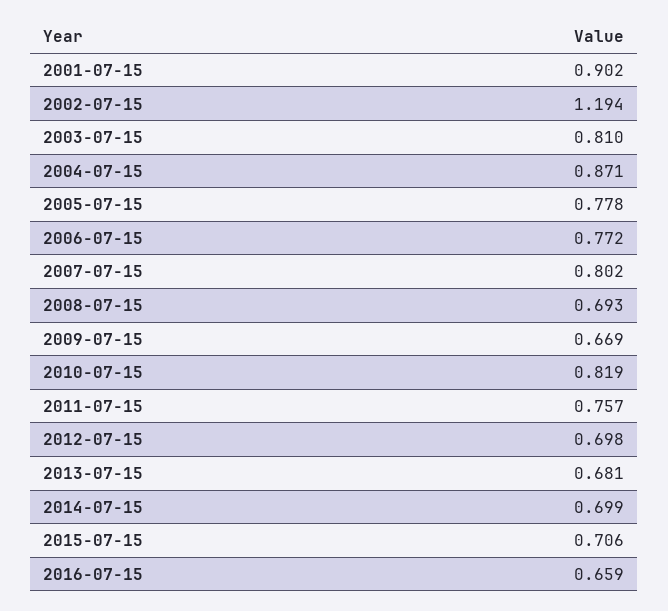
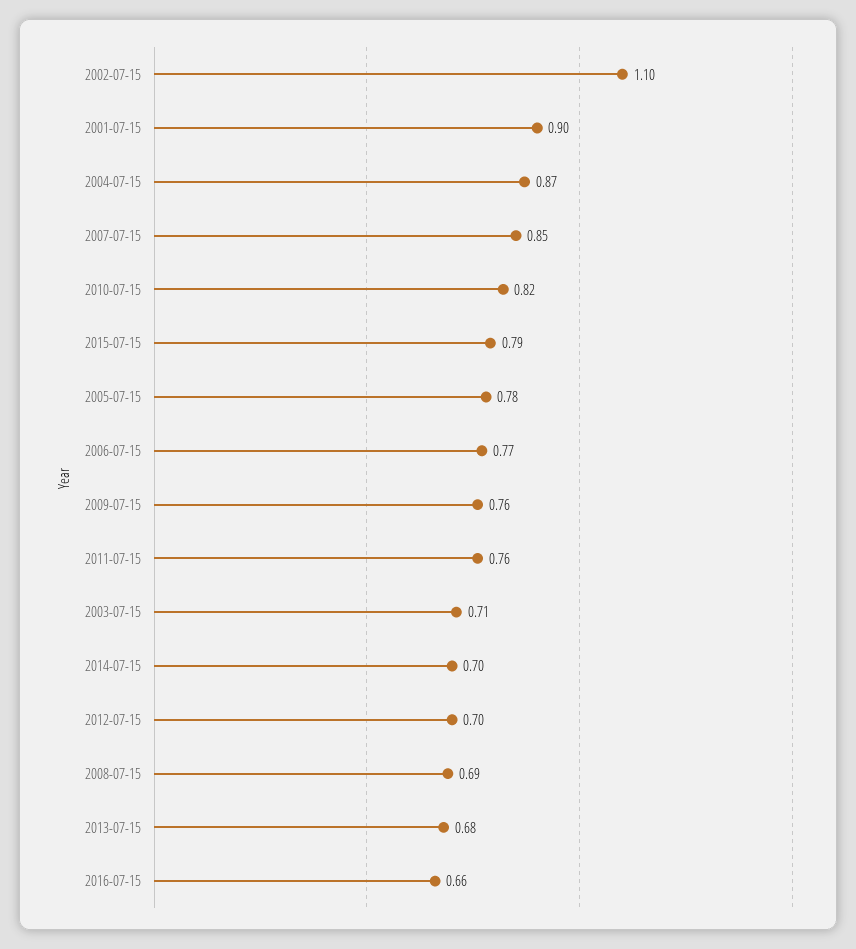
2002-07-15: 1.194 -> 1.1
2003-07-15: 0.81 -> 0.71
2007-07-15: 0.802 -> 0.85
2009-07-15: 0.669 -> 0.76
2015-07-15: 0.706 -> 0.79

